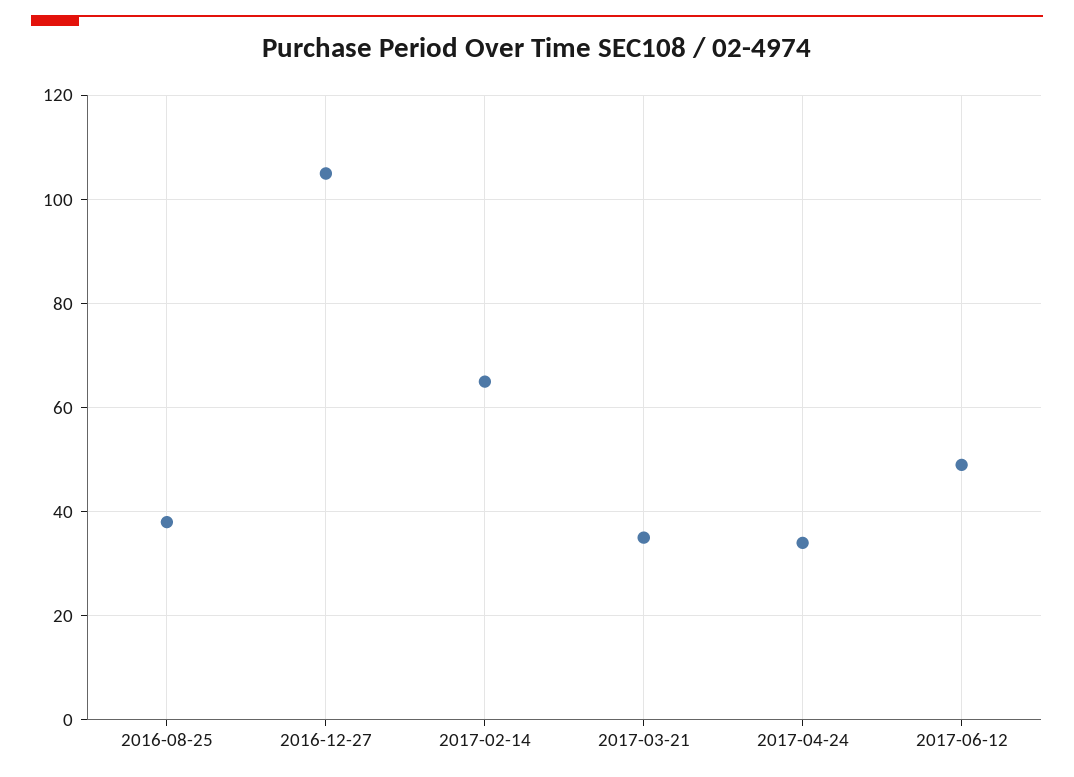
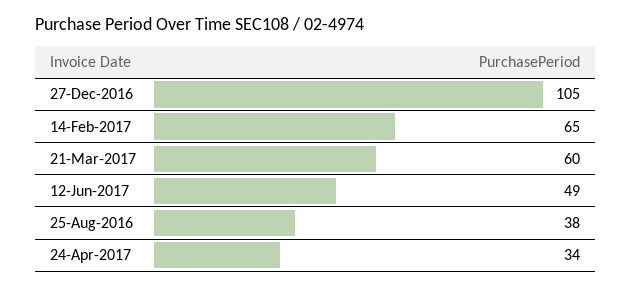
2017-03-21: 35 -> 60

